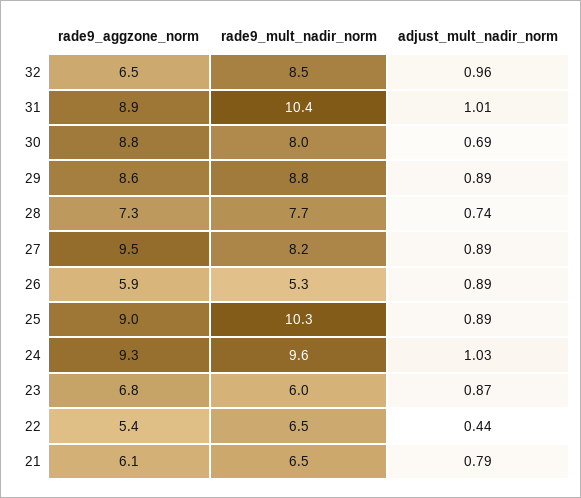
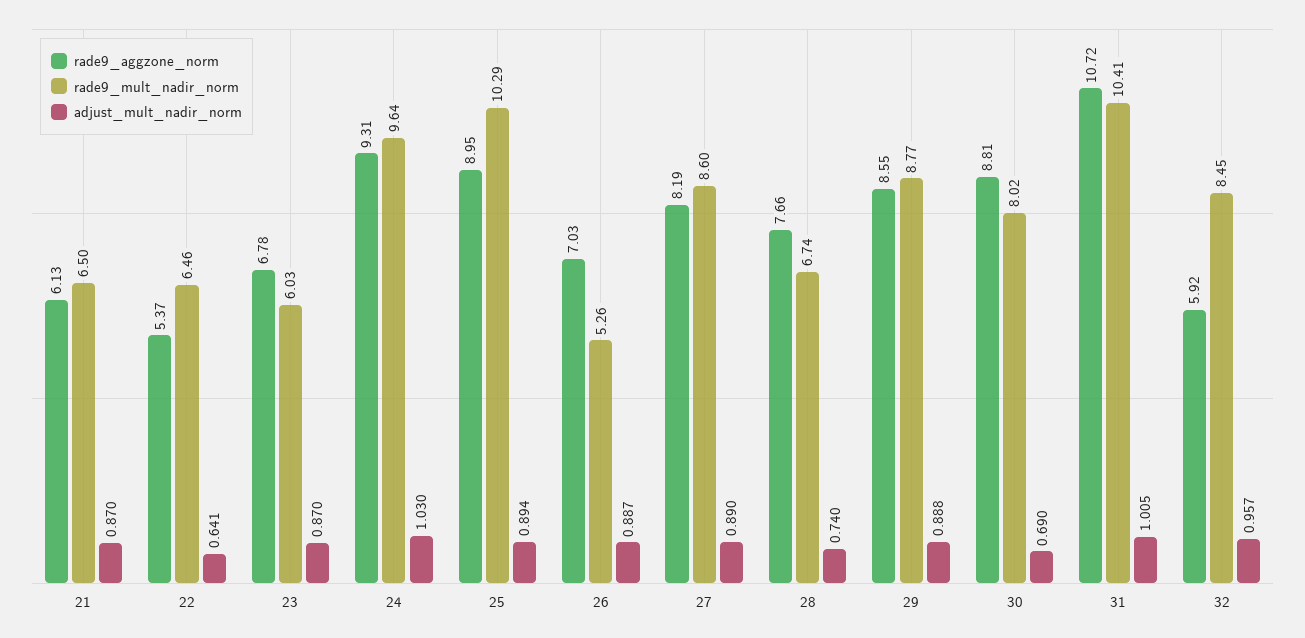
rade9_aggzone_norm, 32: 6.5 -> 5.92
rade9_aggzone_norm, 31: 8.9 -> 10.72
rade9_aggzone_norm, 28: 7.3 -> 7.66
rade9_mult_nadir_norm, 28: 7.7 -> 6.74
rade9_aggzone_norm, 27: 9.5 -> 8.19
rade9_mult_nadir_norm, 27: 8.2 -> 8.6
rade9_aggzone_norm, 26: 5.9 -> 7.03
adjust_mult_nadir_norm, 22: 0.44 -> 0.641
adjust_mult_nadir_norm, 21: 0.79 -> 0.87

